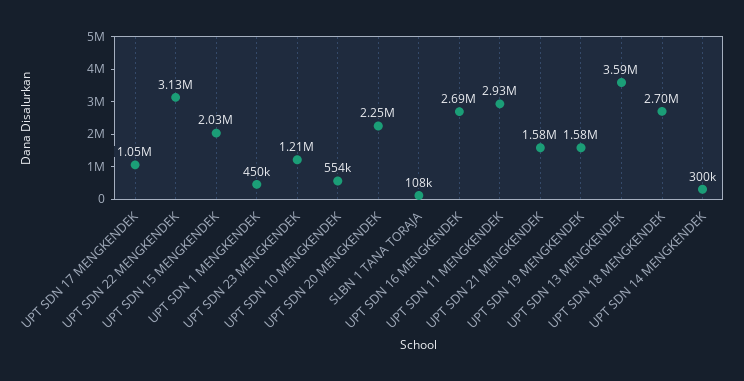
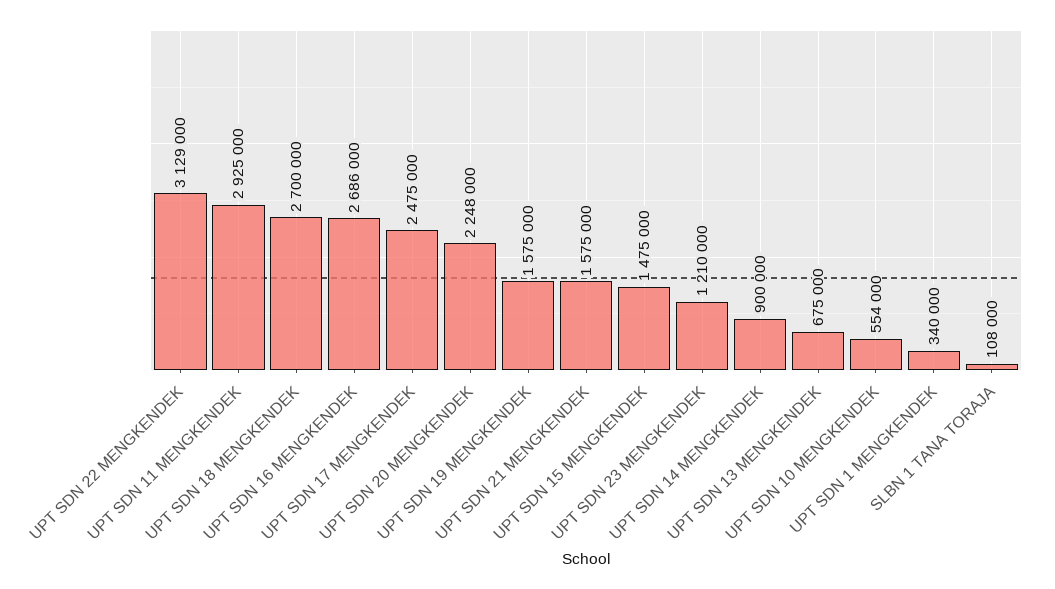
UPT SDN 17 MENGKENDEK: 1050000 -> 2475000
UPT SDN 15 MENGKENDEK: 2030000 -> 1475000
UPT SDN 1 MENGKENDEK: 450000 -> 340000
UPT SDN 13 MENGKENDEK: 3590000 -> 675000
UPT SDN 14 MENGKENDEK: 300000 -> 900000

